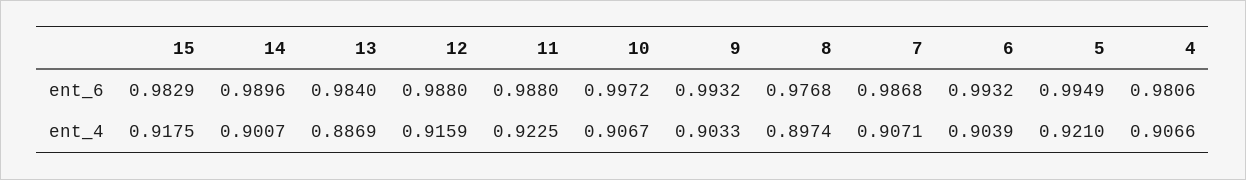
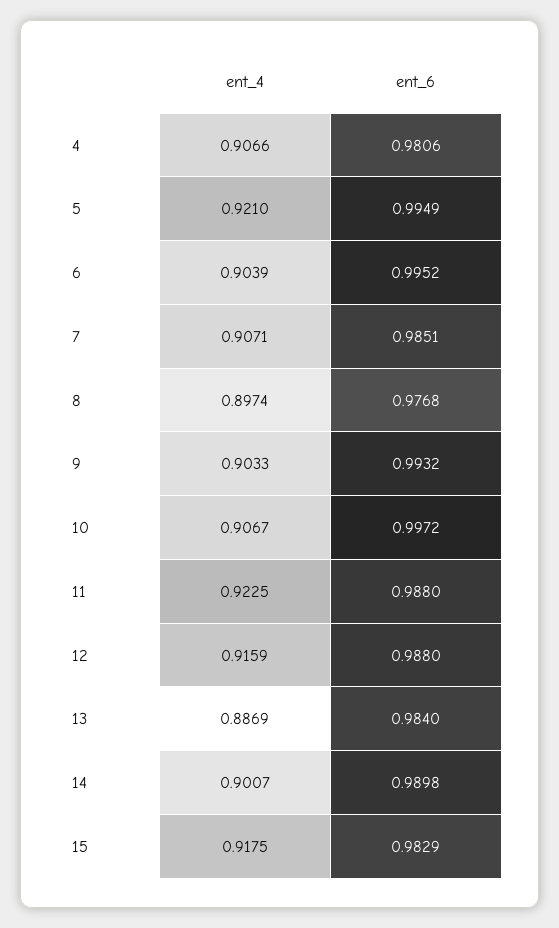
14, ent_6: 0.9896 -> 0.9898
7, ent_6: 0.9868 -> 0.9851
6, ent_6: 0.9932 -> 0.9952

